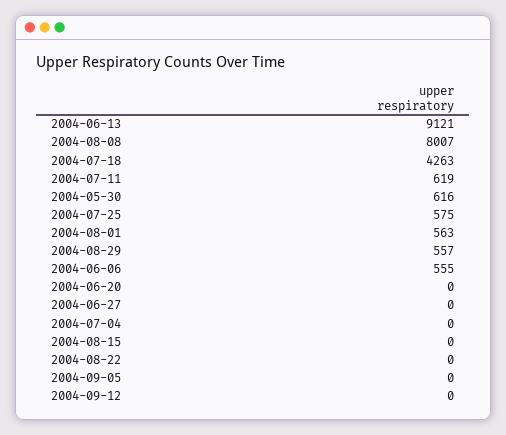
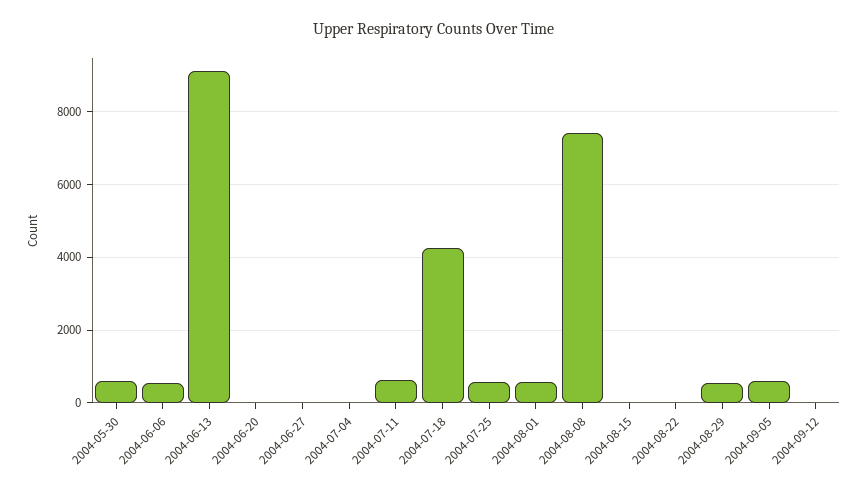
2004-08-08: 8007 -> 7400
2004-09-05: 0 -> 600

